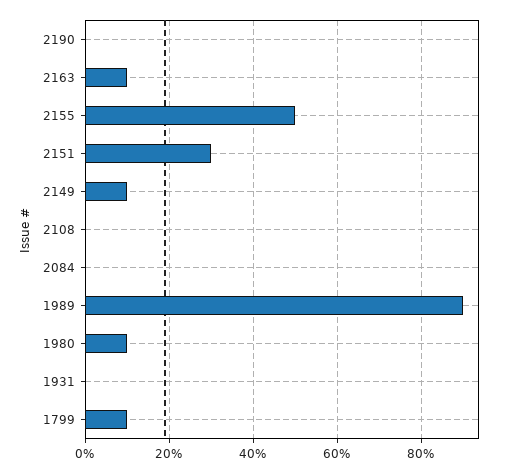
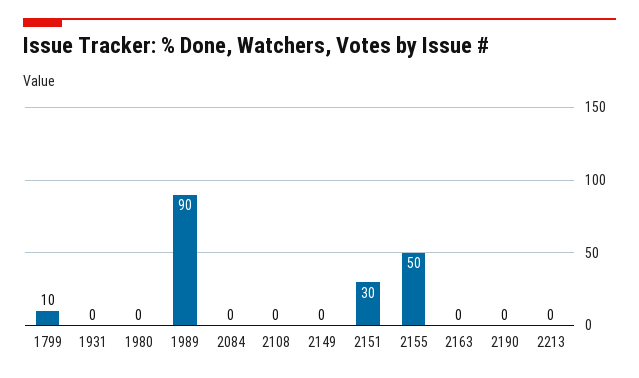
2163: 10 -> 0
2149: 10 -> 0
1980: 10 -> 0
2213: none -> 0

